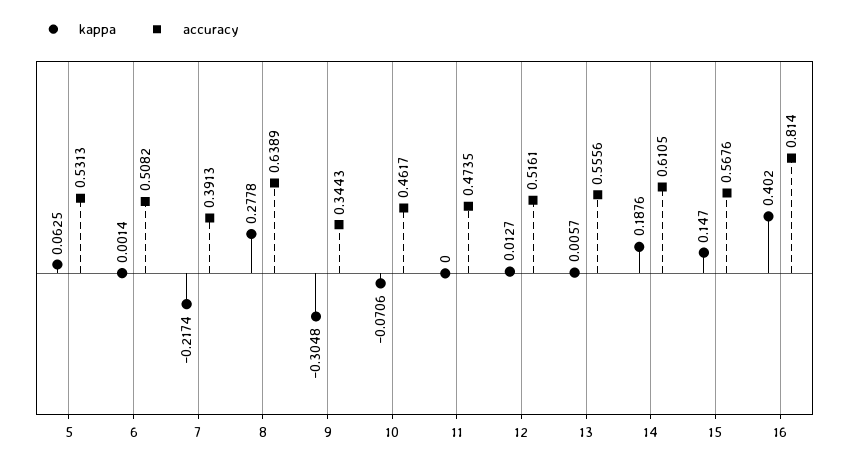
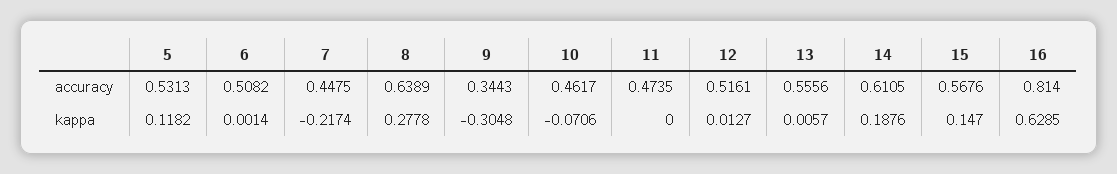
kappa, 5: 0.0625 -> 0.1182
accuracy, 7: 0.3913 -> 0.4475
kappa, 16: 0.402 -> 0.6285

